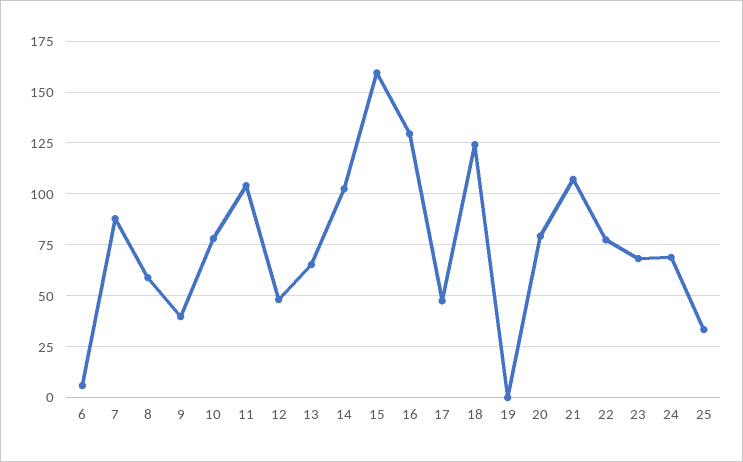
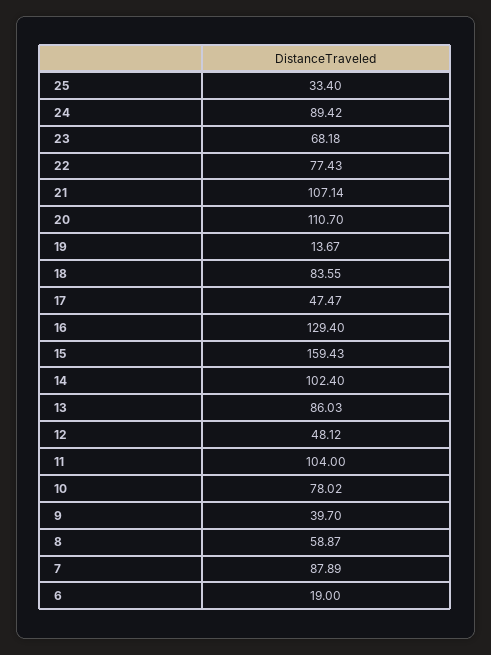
6: 5 -> 19
13: 65 -> 86.03
18: 125 -> 83.55
19: 0 -> 13.67
20: 80 -> 110.7
24: 70 -> 89.42

